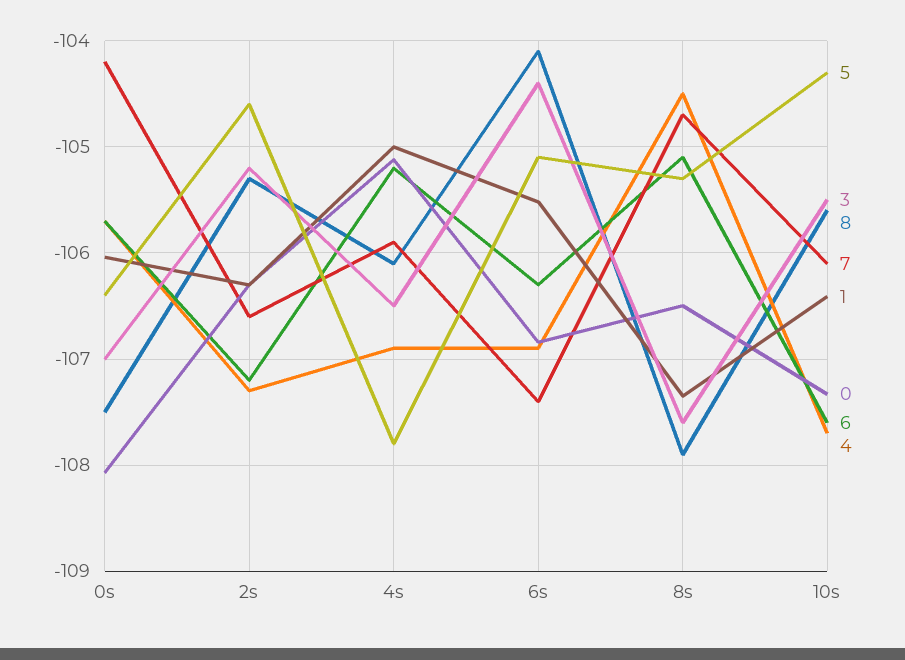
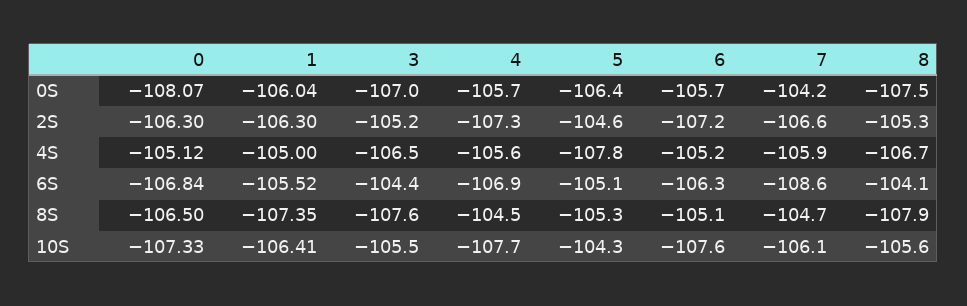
8, 4s: -106.1 -> -106.7
4, 4s: -106.9 -> -105.6
7, 6s: -107.4 -> -108.6

